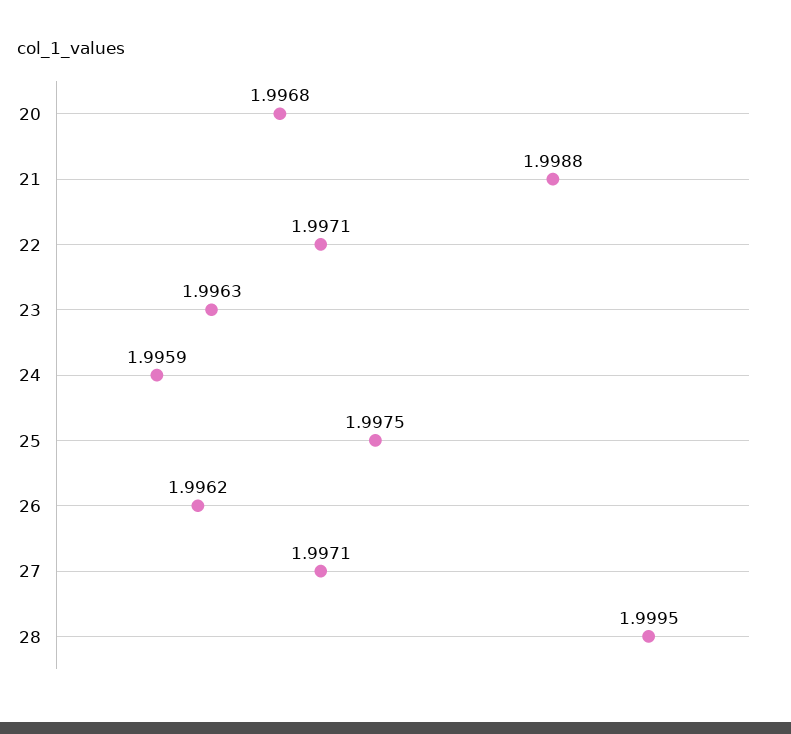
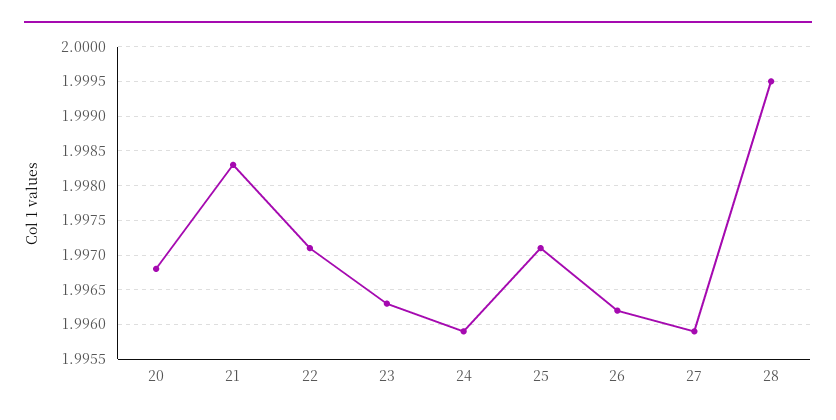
21: 1.9988 -> 1.9983
25: 1.9975 -> 1.9971
27: 1.9971 -> 1.9959

